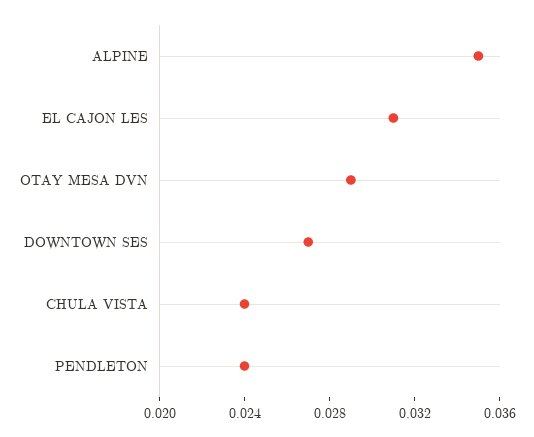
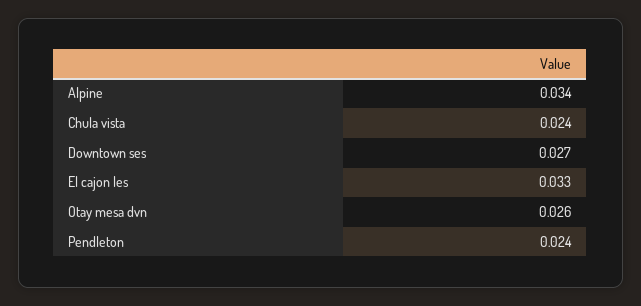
ALPINE: 0.035 -> 0.034
EL CAJON LES: 0.031 -> 0.033
OTAY MESA DVN: 0.029 -> 0.026

